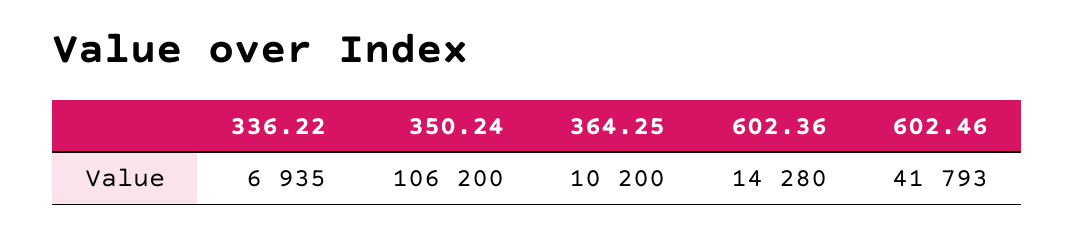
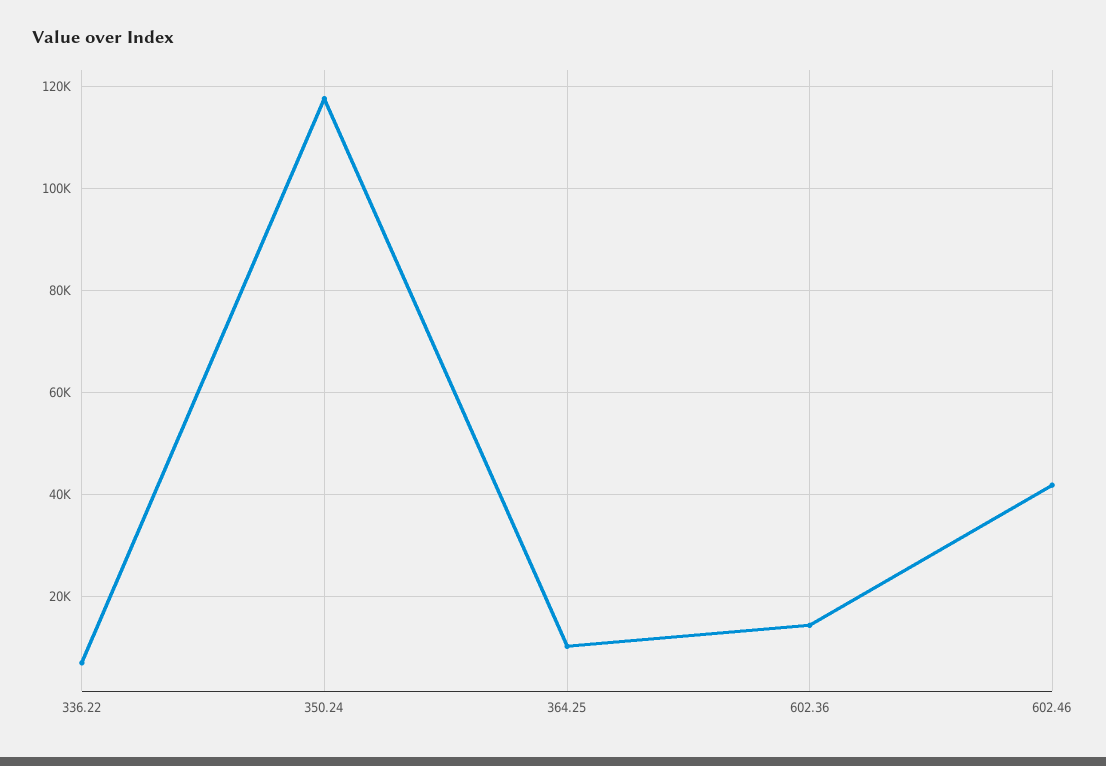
350.24: 106200 -> 118000

